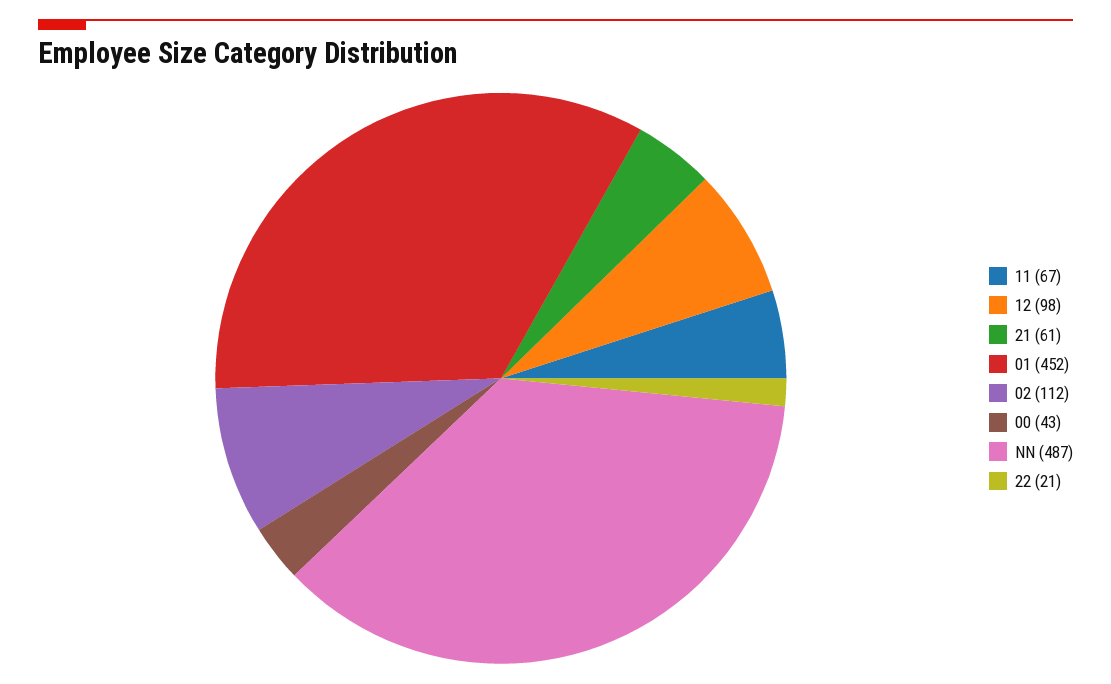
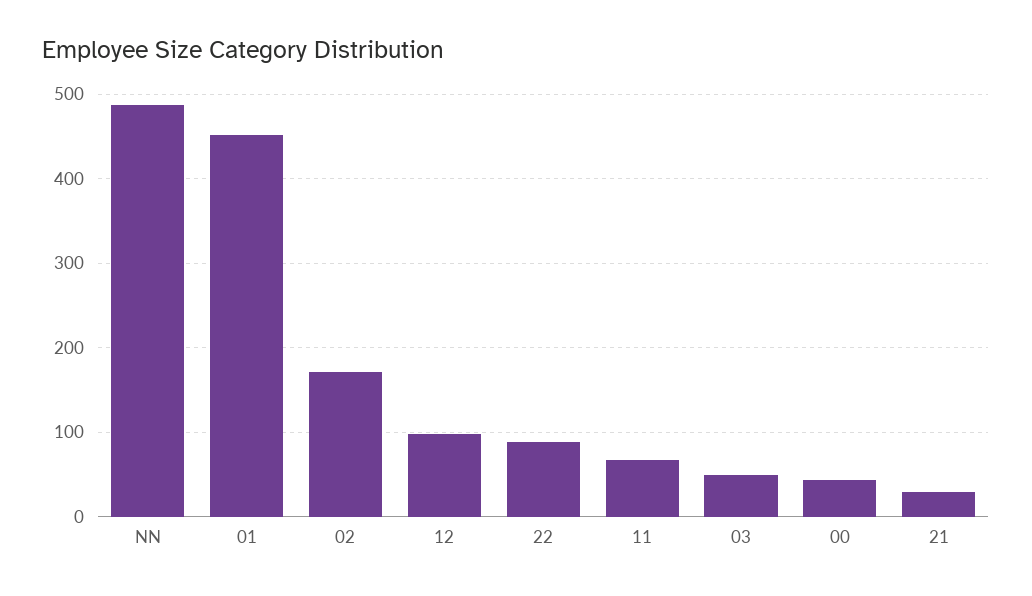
21: 61 -> 30
02: 112 -> 170
22: 21 -> 90
03: none -> 50

